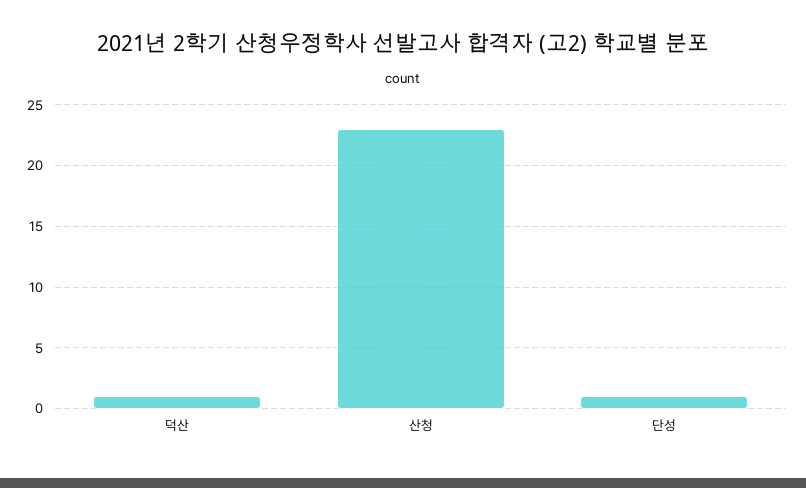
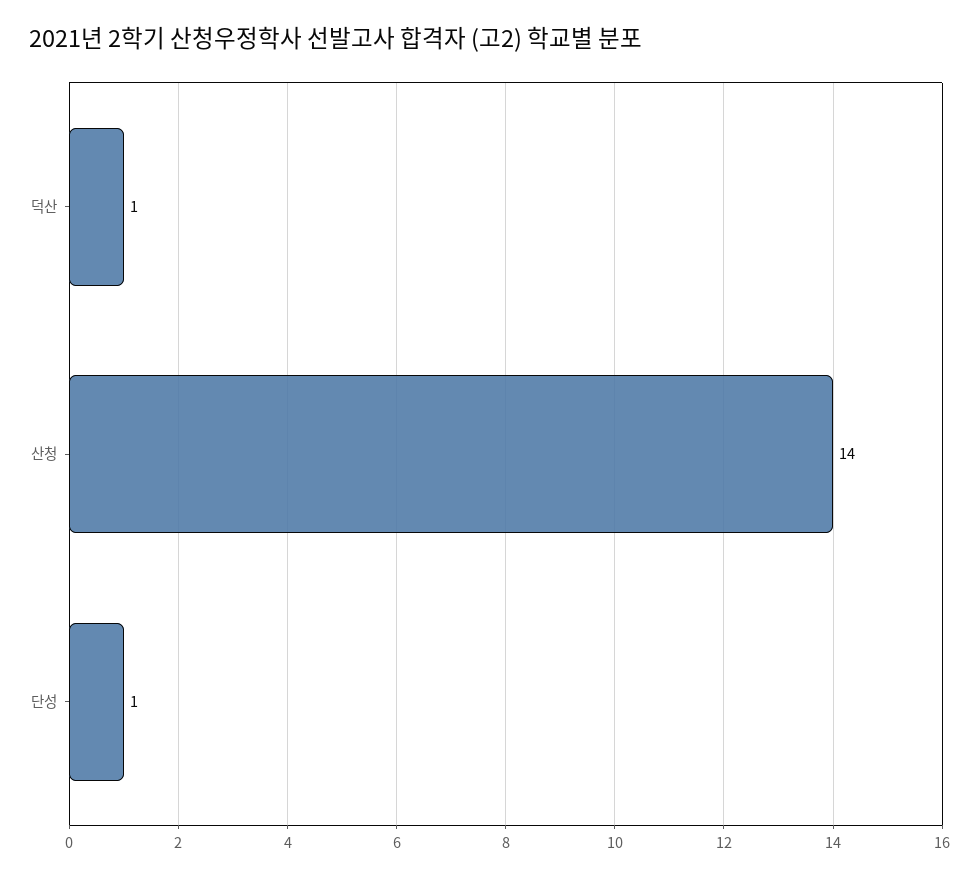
산청: 23 -> 14

